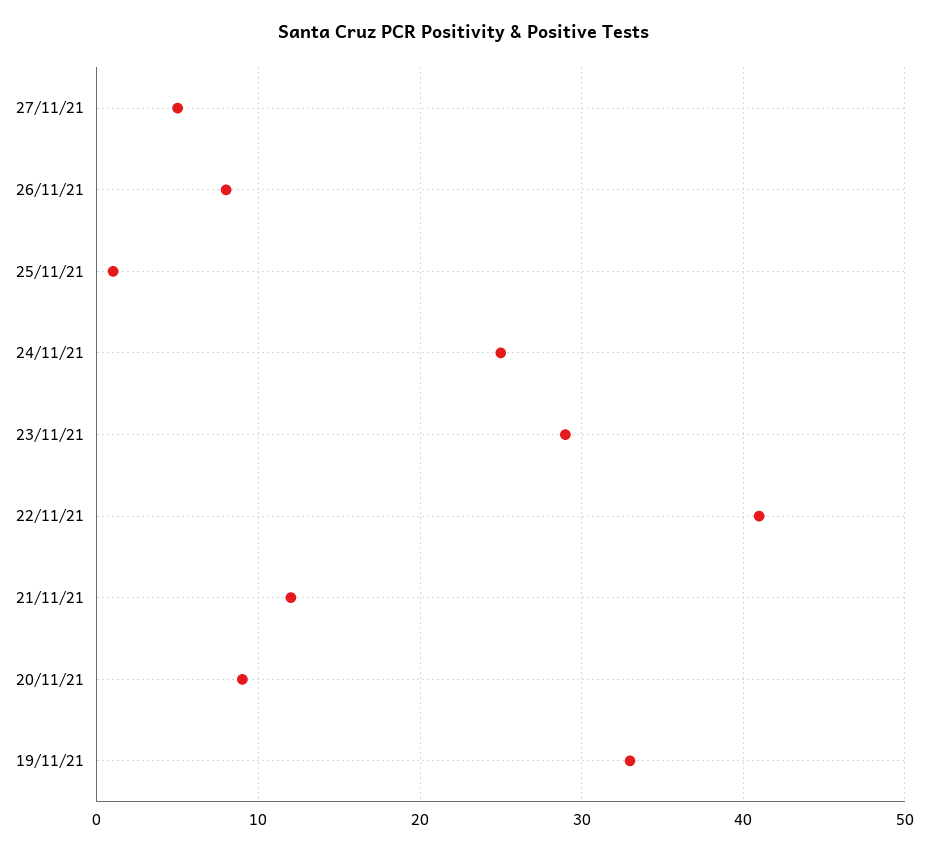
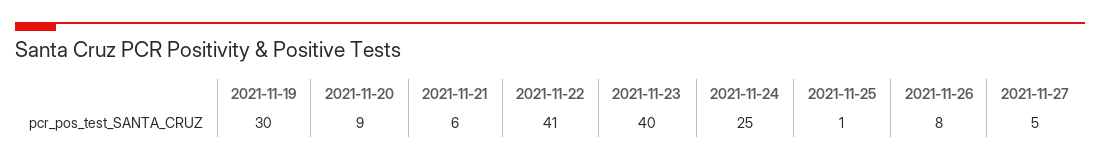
23/11/21: 29 -> 40
21/11/21: 12 -> 6
19/11/21: 33 -> 30

